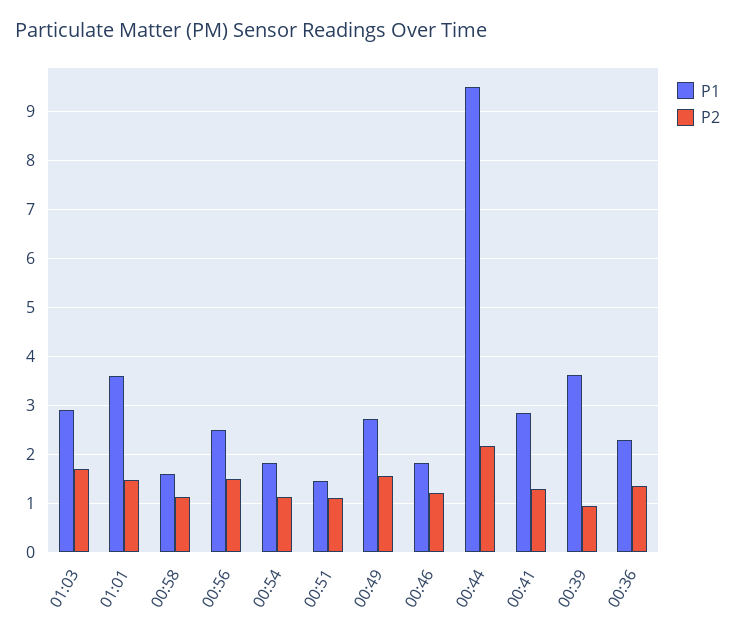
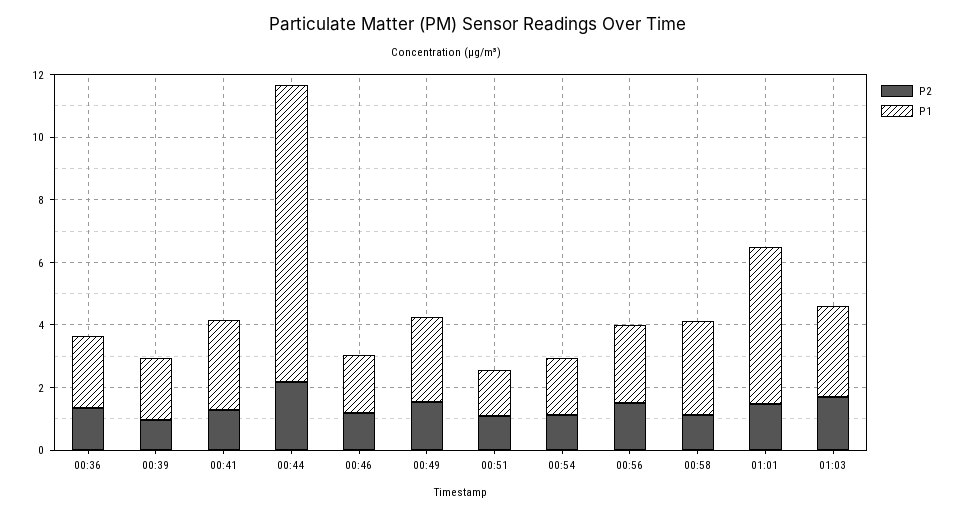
P1, 01:01: 3.6 -> 5
P1, 00:58: 1.6 -> 3
P1, 00:39: 3.6 -> 2

